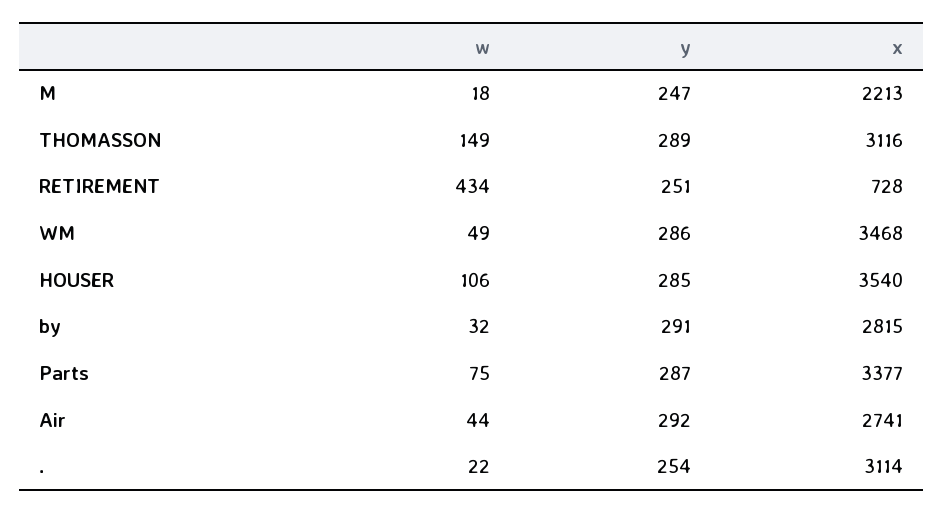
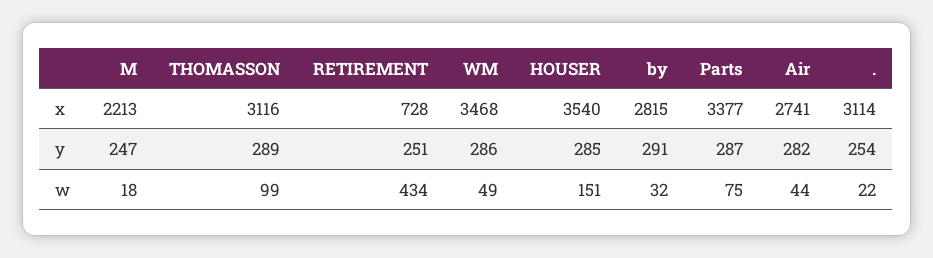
w, THOMASSON: 149 -> 99
w, HOUSER: 106 -> 151
y, Air: 292 -> 282

